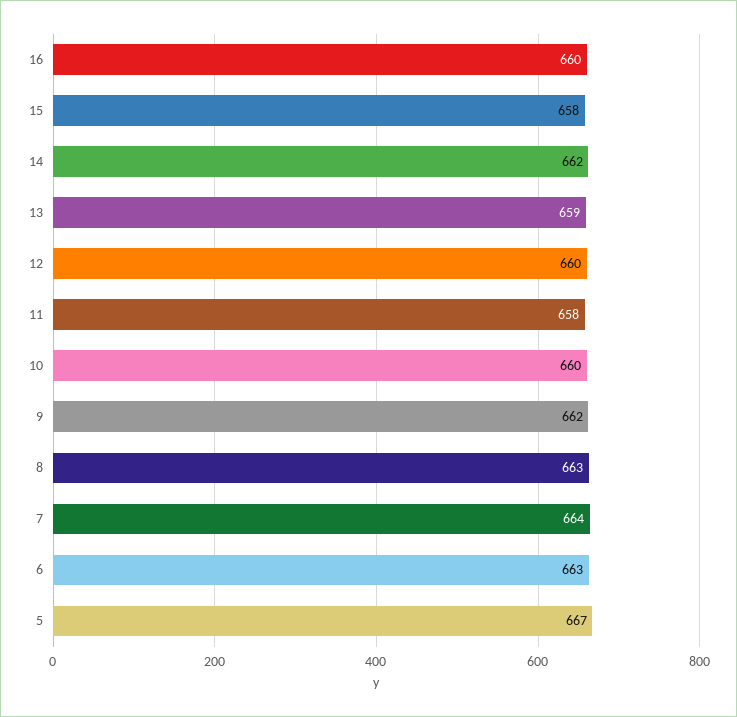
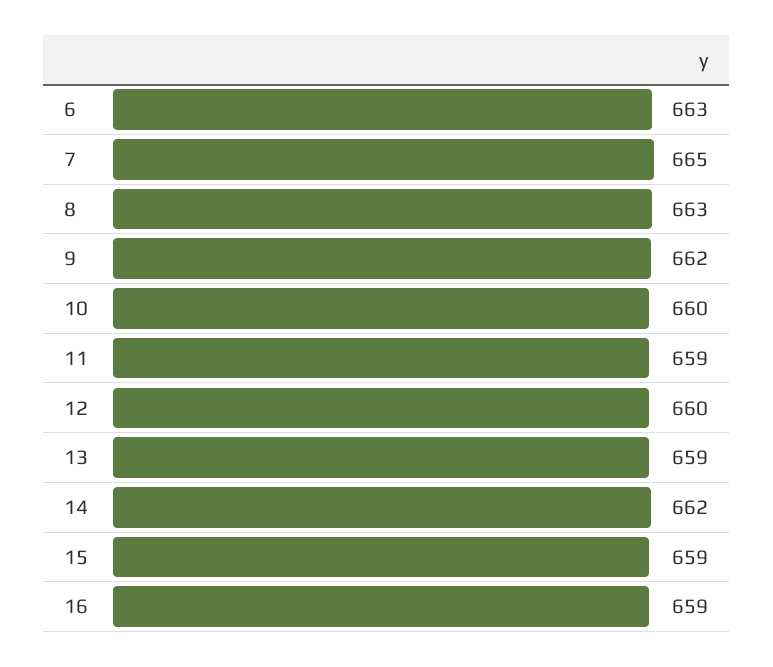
16: 660 -> 659
15: 658 -> 659
11: 658 -> 659
7: 664 -> 665
5: 667 -> none

